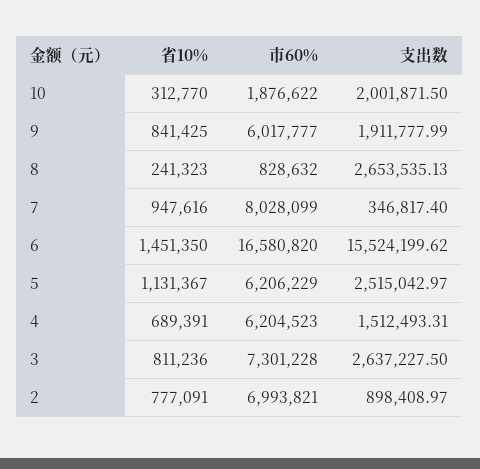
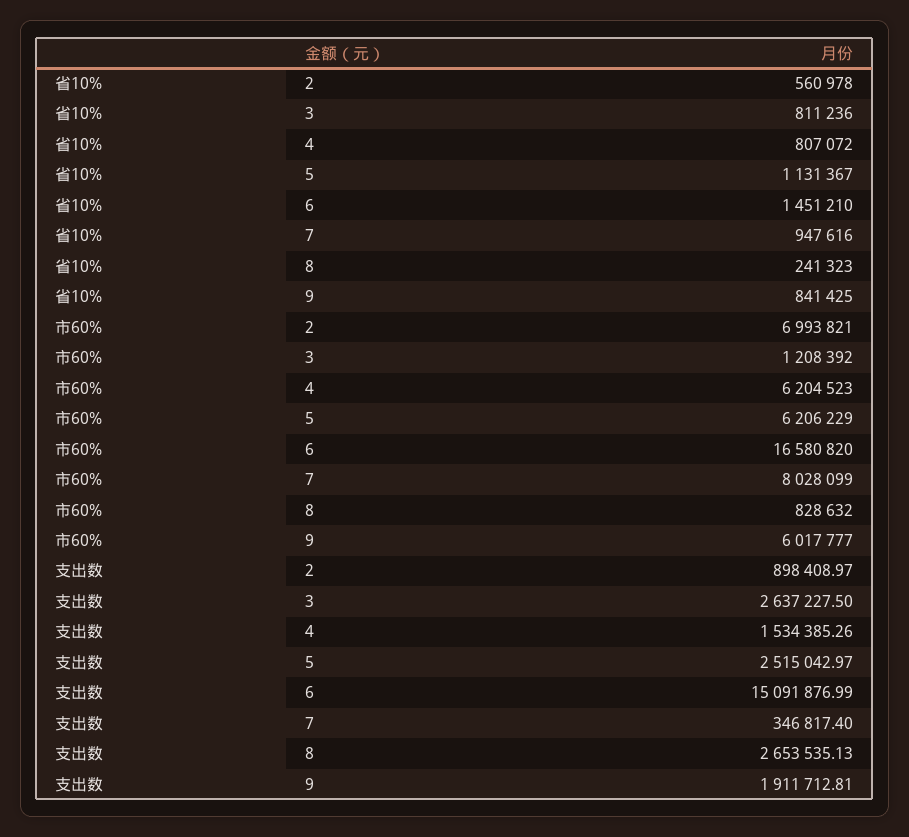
省10%, 10: 312770 -> none
市60%, 10: 1876622 -> none
支出数, 10: 2001871.5 -> none
支出数, 9: 1911777.99 -> 1911712.81
省10%, 6: 1451350 -> 1451210
支出数, 6: 15524199.62 -> 15091876.99
省10%, 4: 689391 -> 807072
支出数, 4: 1512493.31 -> 1534385.26
市60%, 3: 7301228 -> 1208392
省10%, 2: 777091 -> 560978

